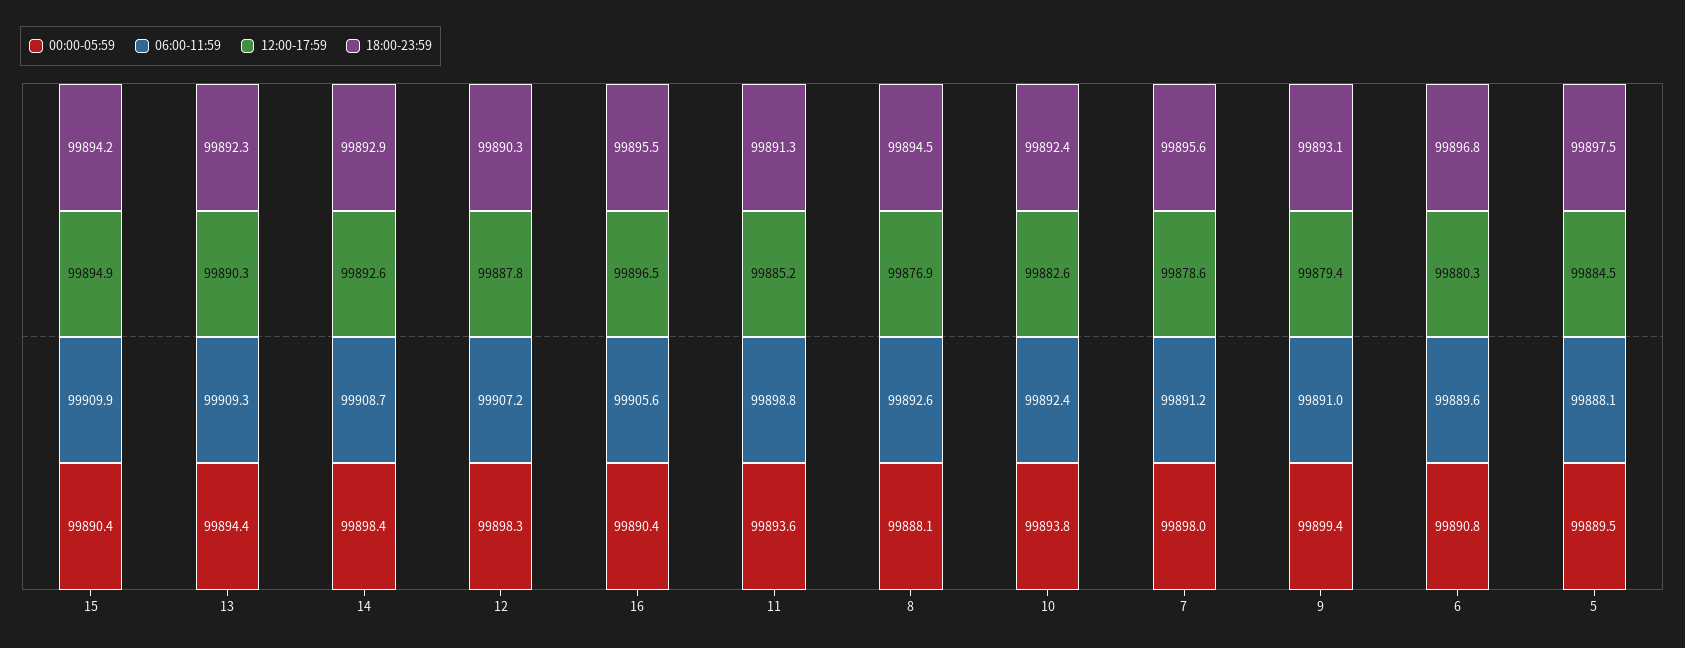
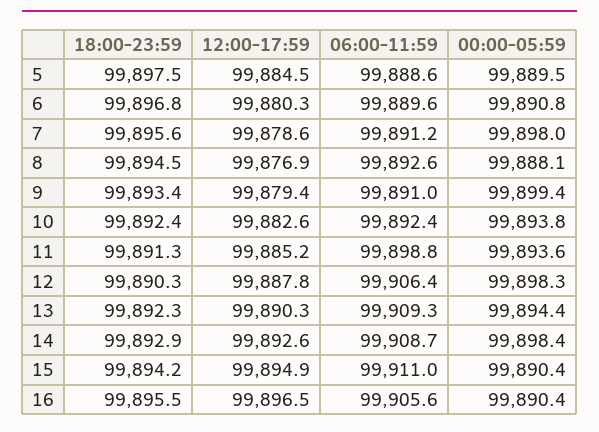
06:00-11:59, 15: 99909.9 -> 99911
06:00-11:59, 12: 99907.2 -> 99906.4
18:00-23:59, 9: 99893.1 -> 99893.4
06:00-11:59, 5: 99888.1 -> 99888.6

